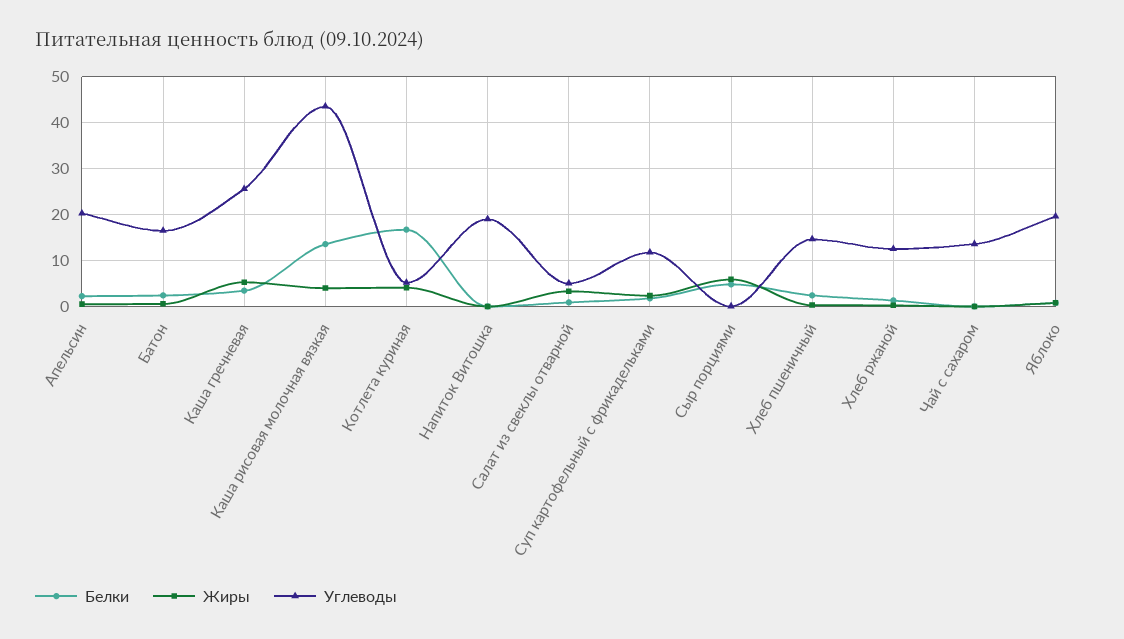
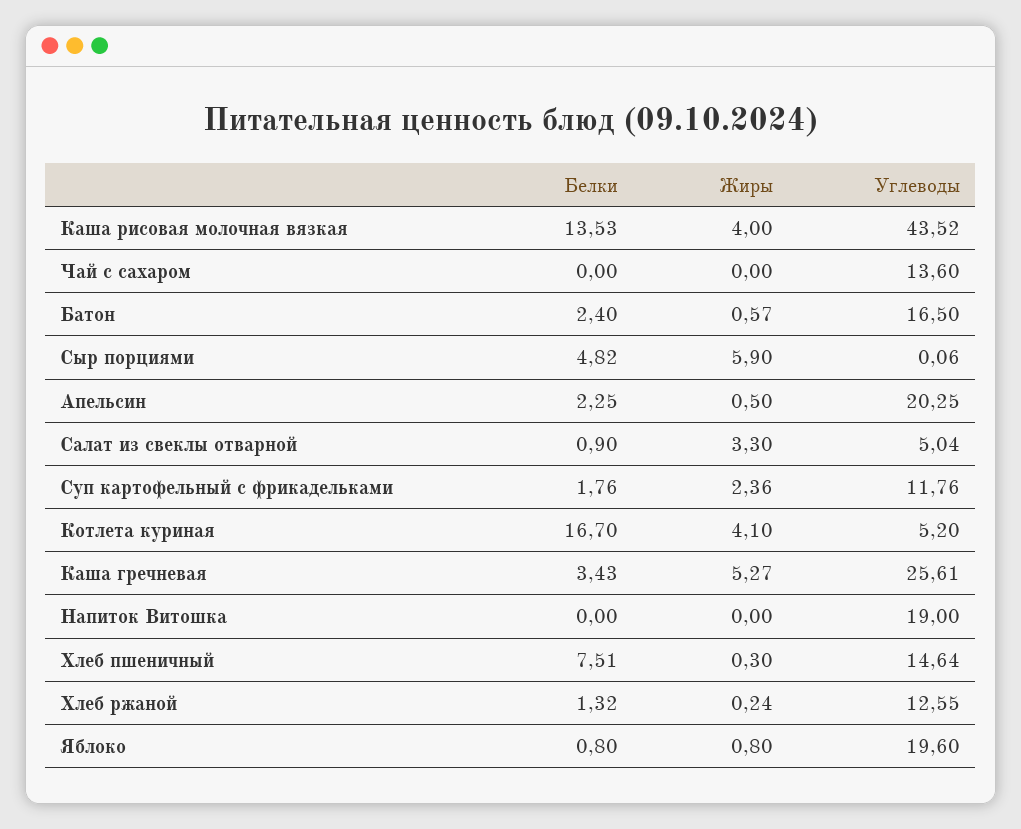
Белки, Хлеб пшеничный: 2 -> 7.51

